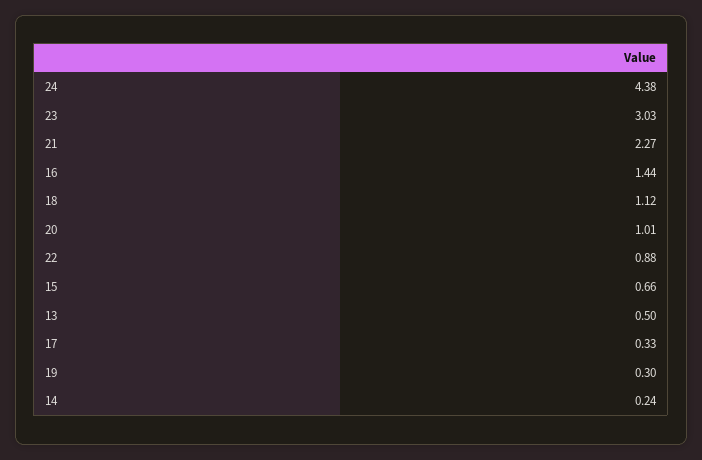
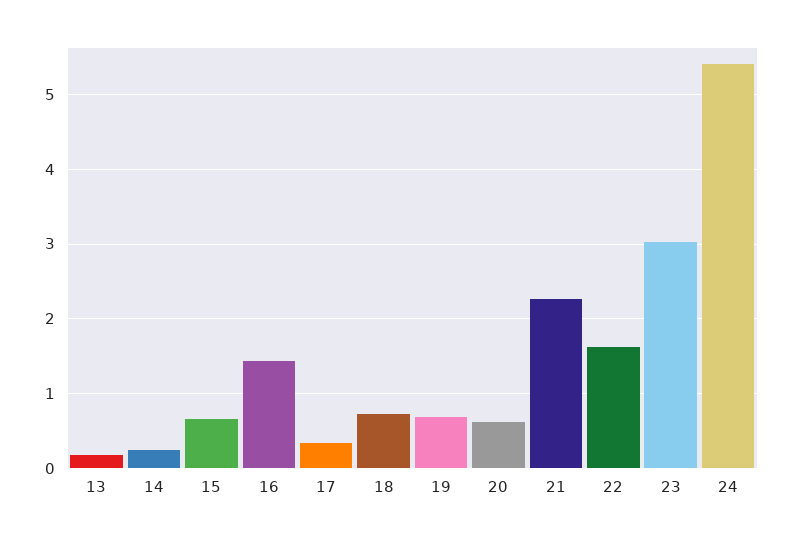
24: 4.38 -> 5.4
18: 1.12 -> 0.7
20: 1.01 -> 0.6
22: 0.88 -> 1.6
13: 0.5 -> 0.2
19: 0.3 -> 0.7

